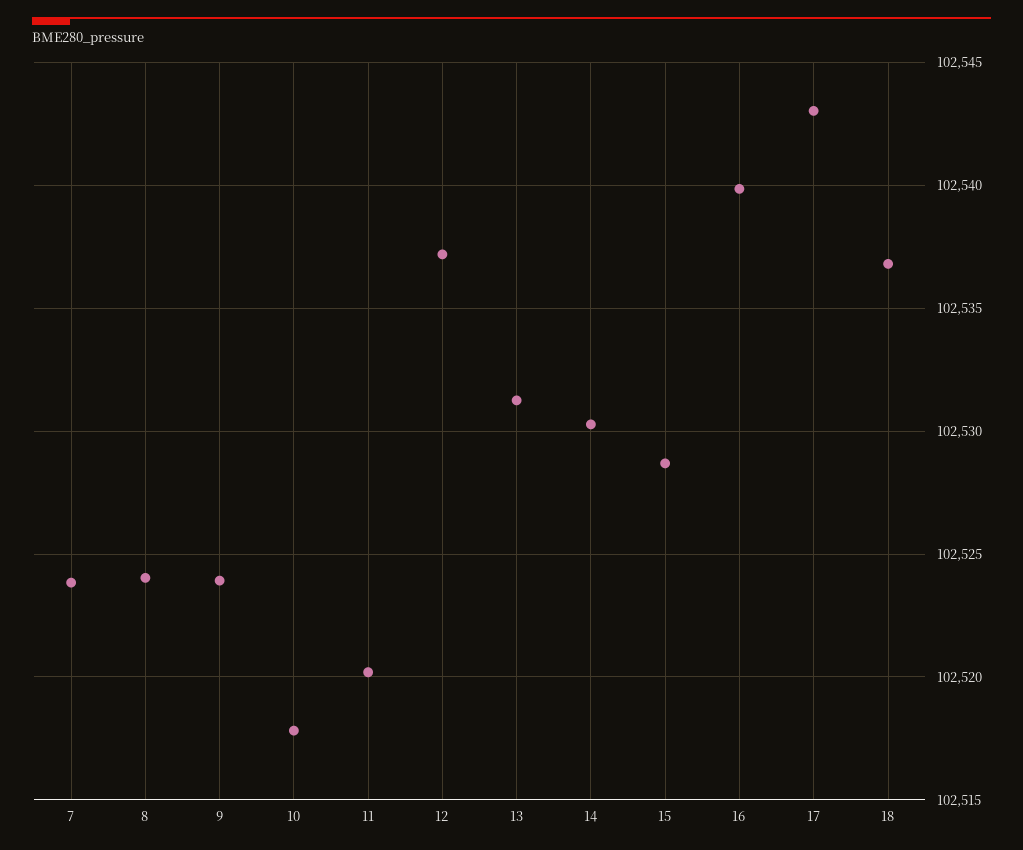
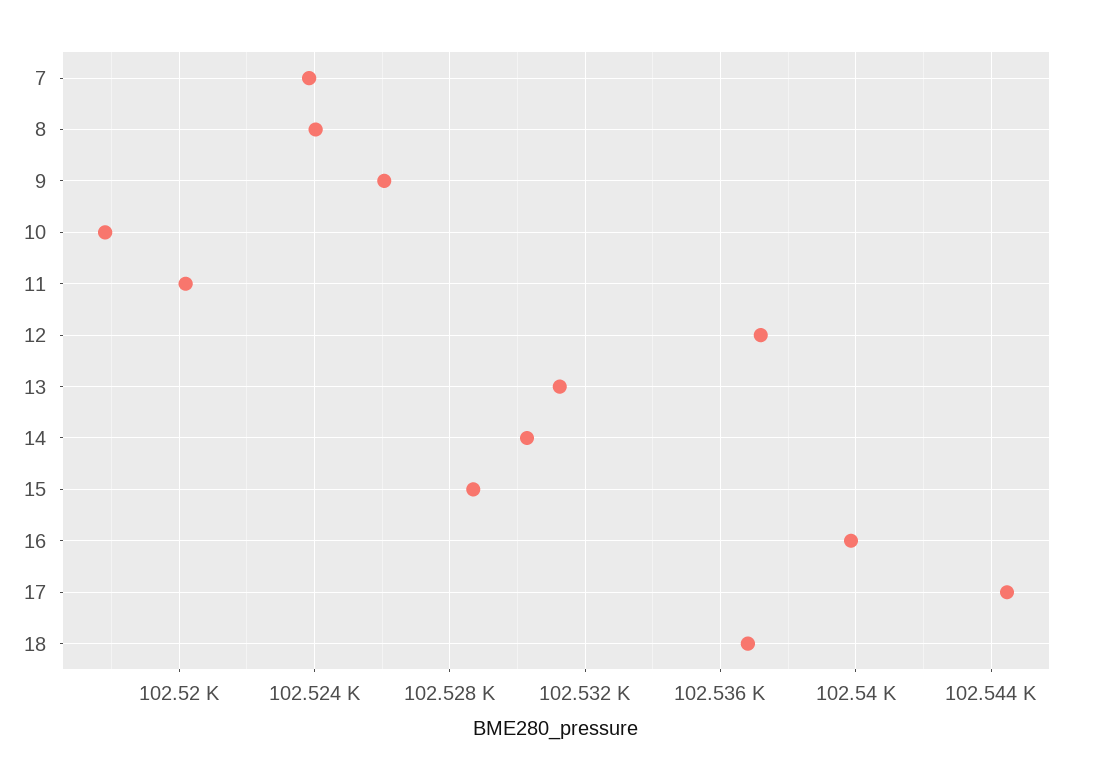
9: 102524 -> 102526
17: 102543 -> 102544.5

